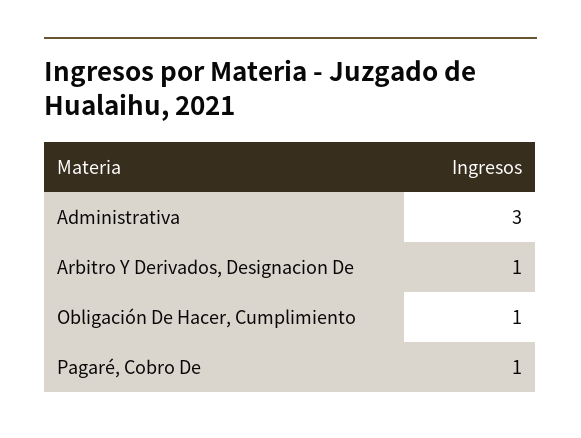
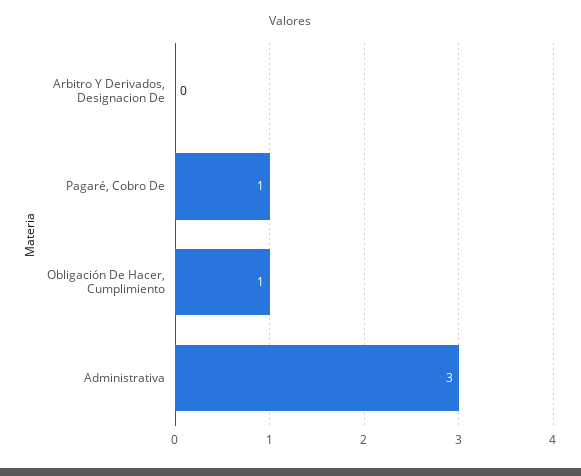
Arbitro Y Derivados, Designacion De: 1 -> 0

